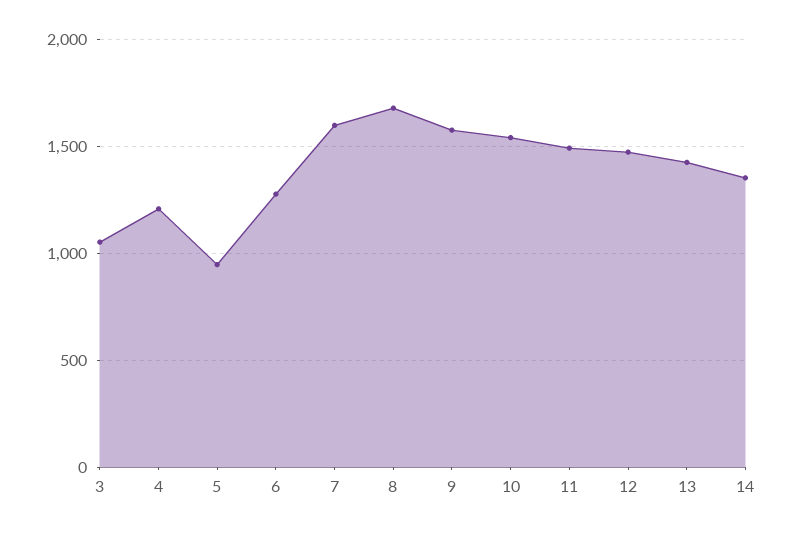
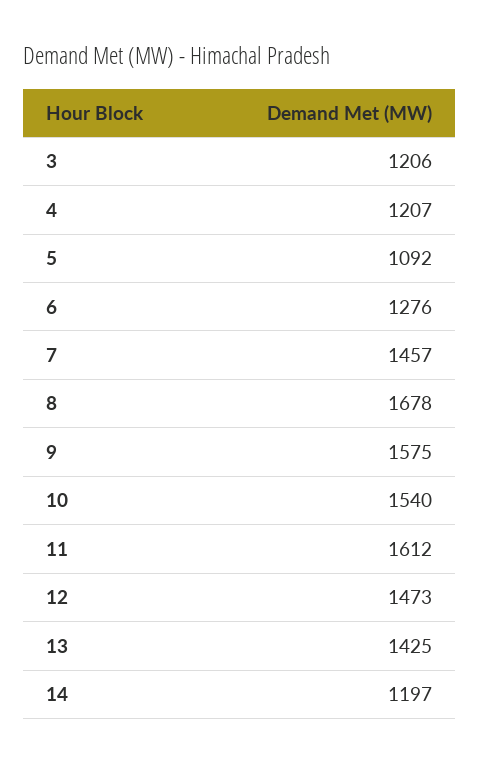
3: 1050 -> 1206
5: 950 -> 1092
7: 1600 -> 1457
11: 1500 -> 1612
14: 1350 -> 1197

